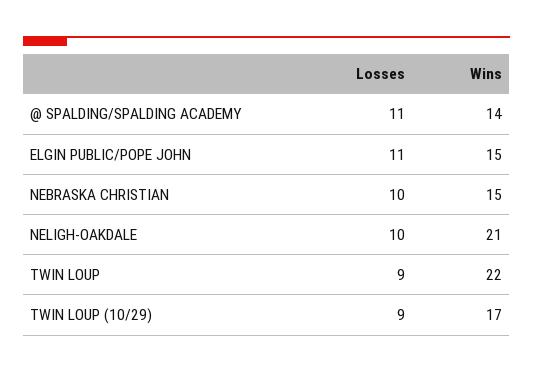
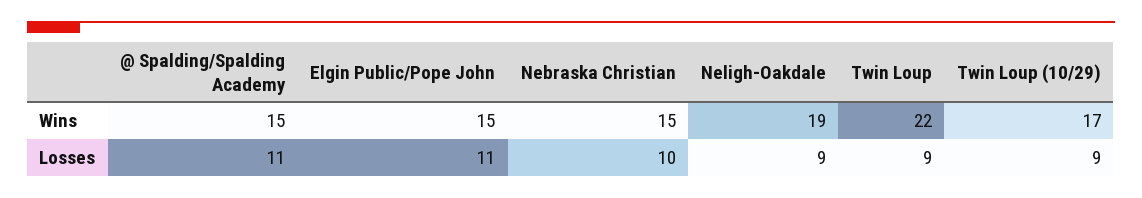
Wins, @ SPALDING/SPALDING ACADEMY: 14 -> 15
Losses, NELIGH-OAKDALE: 10 -> 9
Wins, NELIGH-OAKDALE: 21 -> 19

